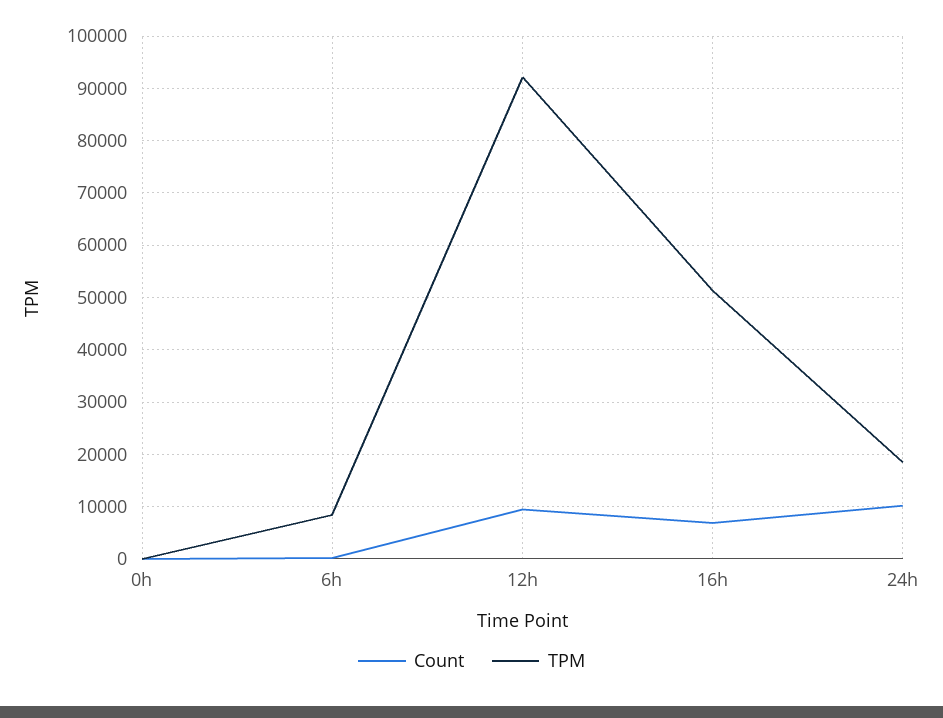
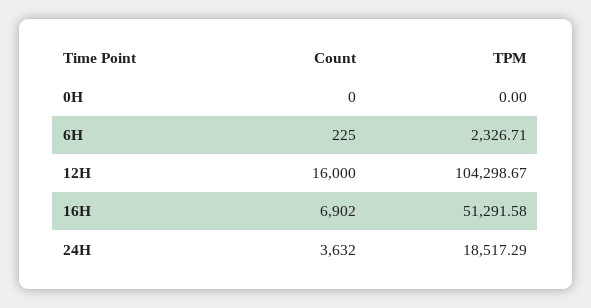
TPM, 6h: 8000 -> 2326.71
Count, 12h: 10000 -> 16000
TPM, 12h: 92000 -> 104298.67
Count, 24h: 10000 -> 3632

